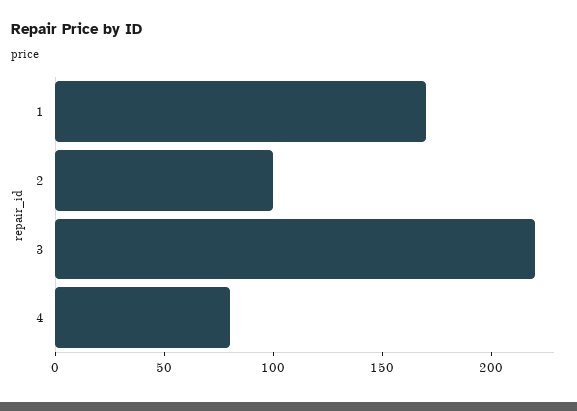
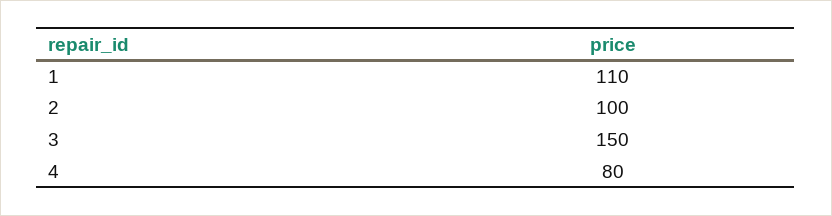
1: 170 -> 110
3: 220 -> 150

